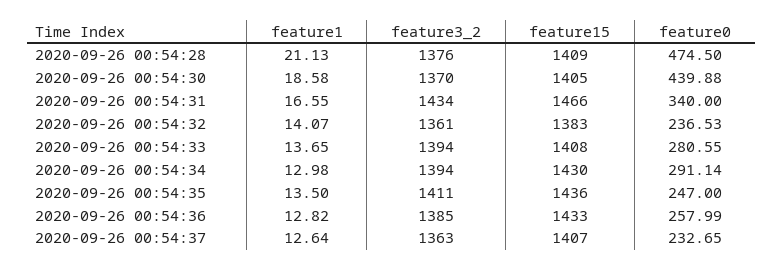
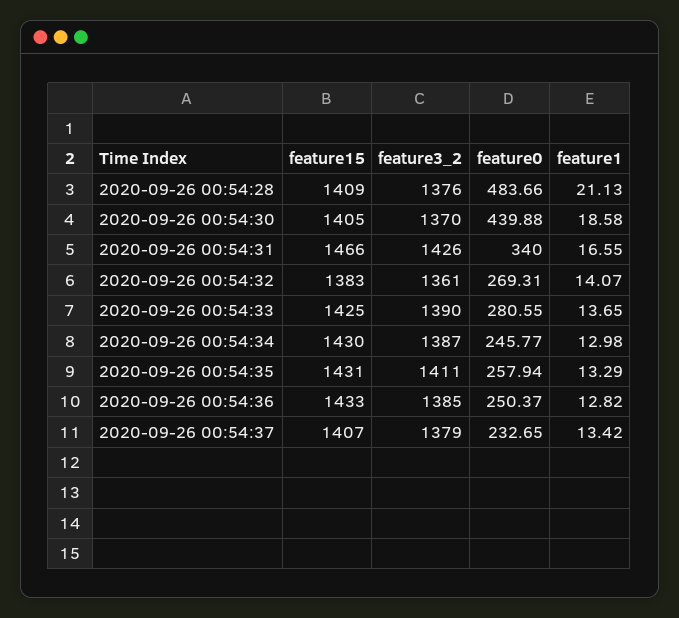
feature0, 2020-09-26 00:54:28: 474.5 -> 483.66
feature3_2, 2020-09-26 00:54:31: 1434 -> 1426
feature0, 2020-09-26 00:54:32: 236.53 -> 269.31
feature3_2, 2020-09-26 00:54:33: 1394 -> 1390
feature15, 2020-09-26 00:54:33: 1408 -> 1425
feature3_2, 2020-09-26 00:54:34: 1394 -> 1387
feature0, 2020-09-26 00:54:34: 291.14 -> 245.77
feature1, 2020-09-26 00:54:35: 13.5 -> 13.29
feature15, 2020-09-26 00:54:35: 1436 -> 1431
feature0, 2020-09-26 00:54:35: 247 -> 257.94
feature0, 2020-09-26 00:54:36: 257.99 -> 250.37
feature1, 2020-09-26 00:54:37: 12.64 -> 13.42
feature3_2, 2020-09-26 00:54:37: 1363 -> 1379

